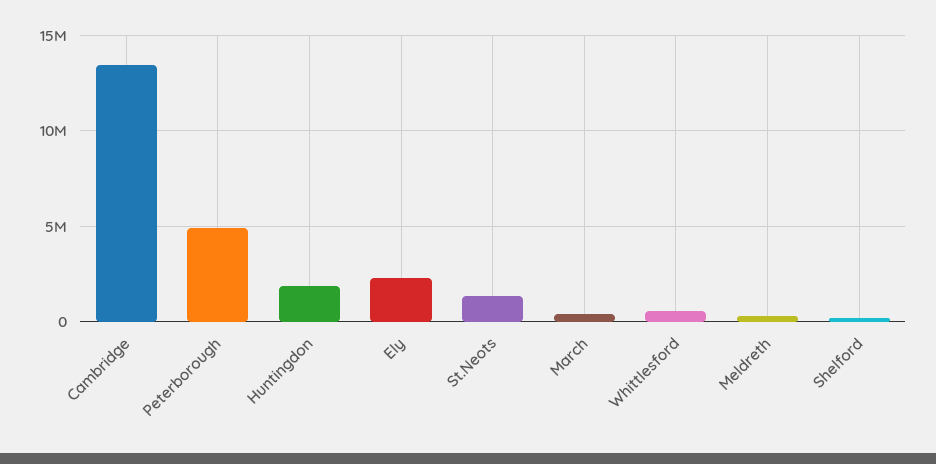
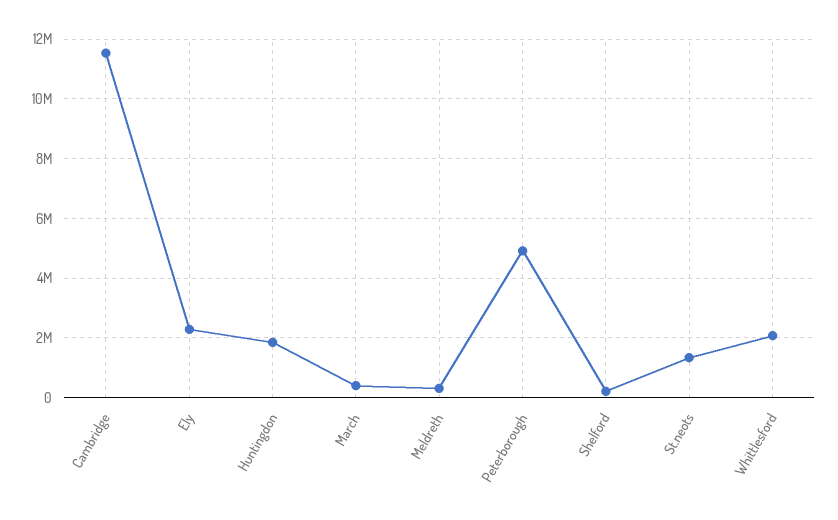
Cambridge: 13500000 -> 11500000
Whittlesford: 500000 -> 2000000

